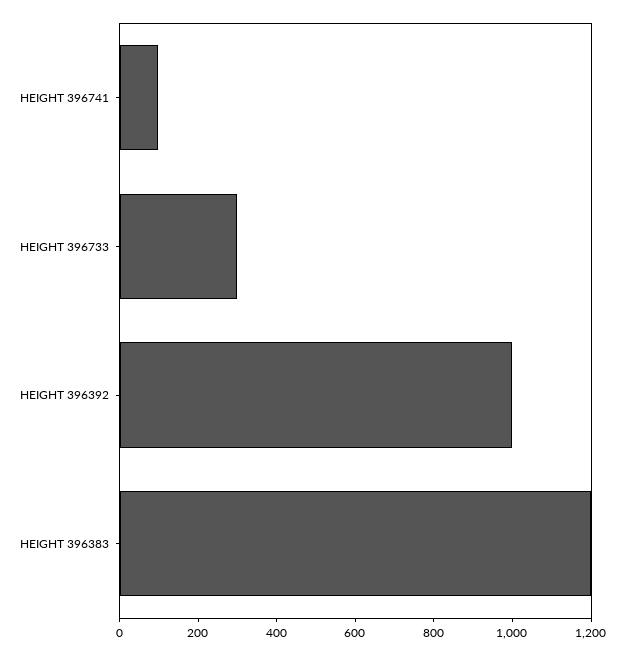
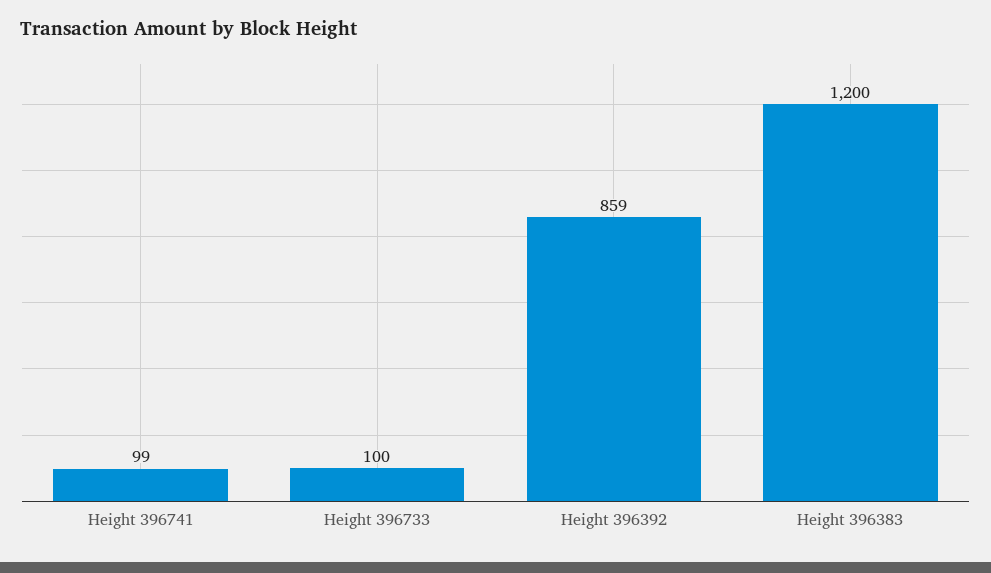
HEIGHT 396733: 300 -> 100
HEIGHT 396392: 1000 -> 859

